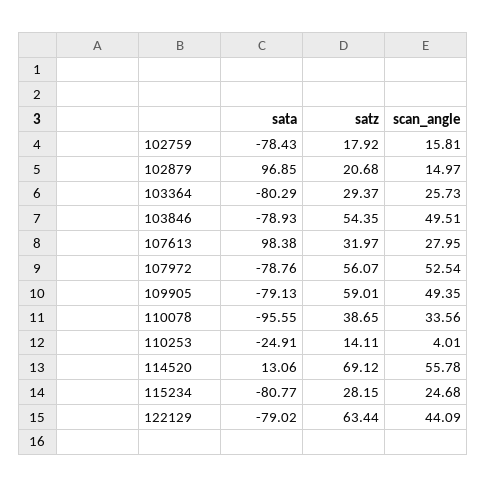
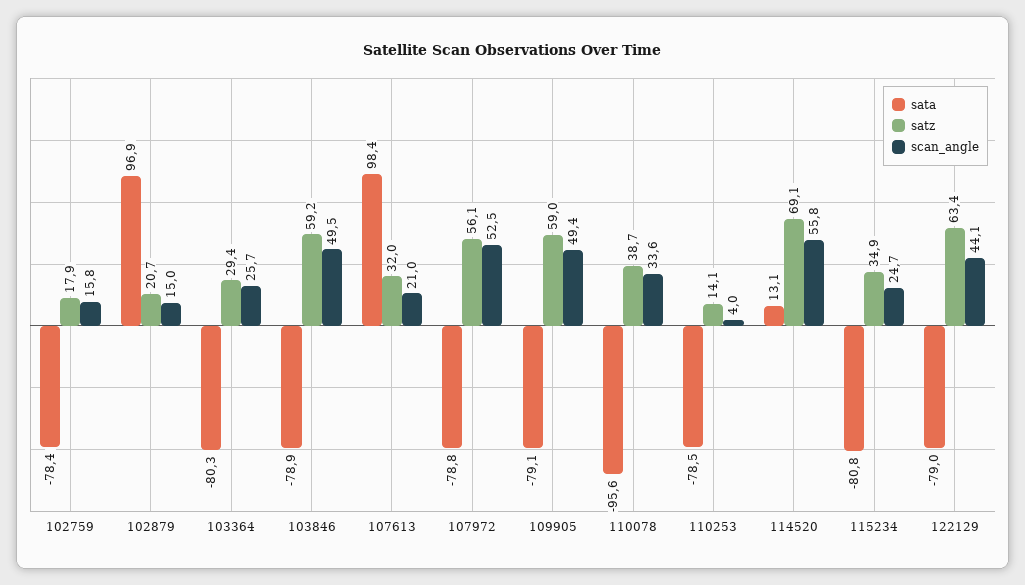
satz, 103846: 54.35 -> 59.2
scan_angle, 107613: 27.95 -> 21
sata, 110253: -24.91 -> -78.5
satz, 115234: 28.15 -> 34.9

